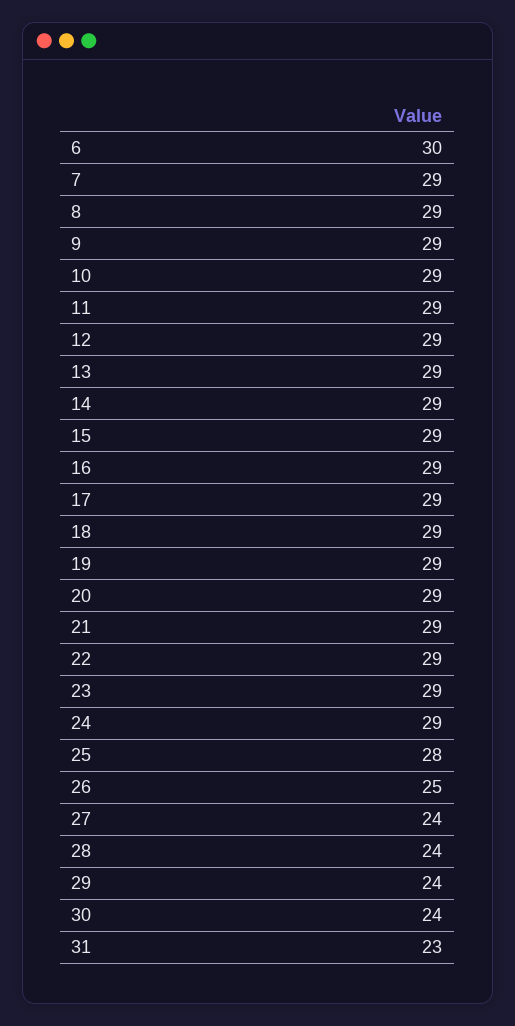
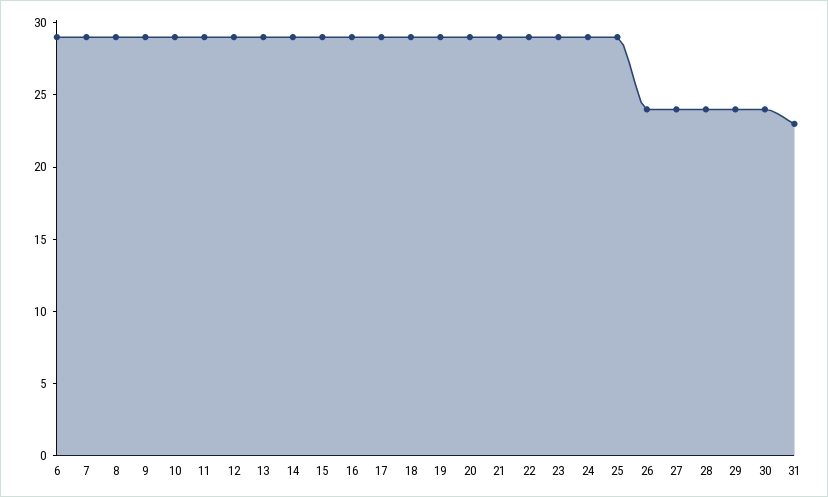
6: 30 -> 29
25: 28 -> 29
26: 25 -> 24

